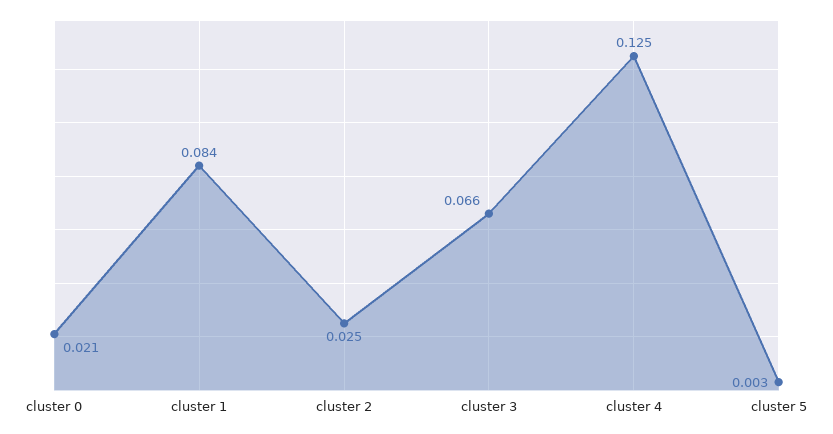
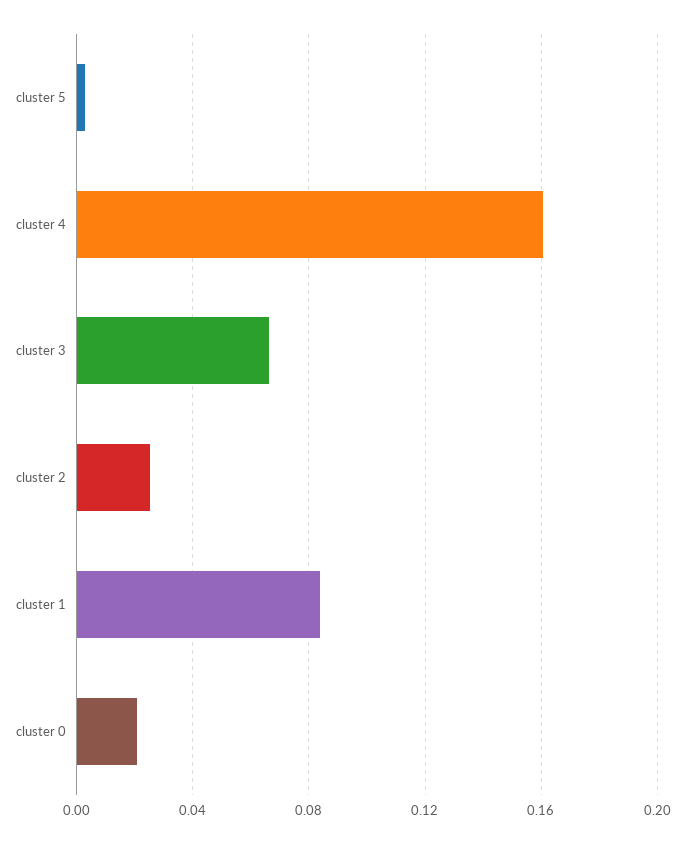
cluster 4: 0.125 -> 0.16

